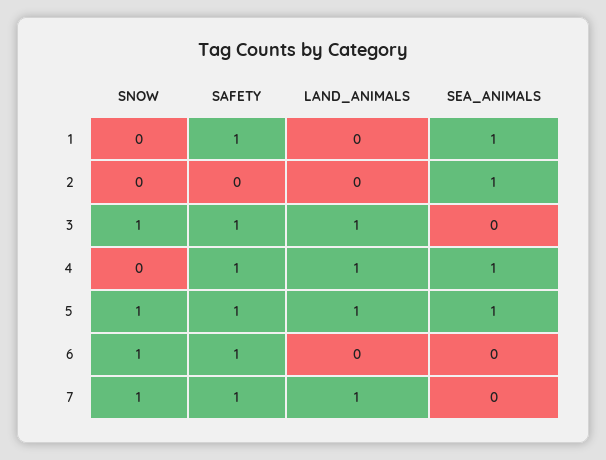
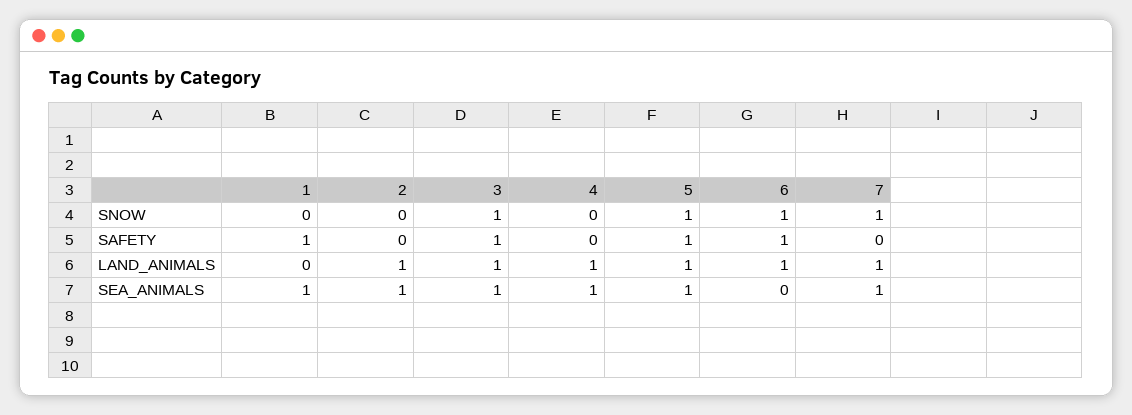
LAND_ANIMALS, 2: 0 -> 1
SEA_ANIMALS, 3: 0 -> 1
SAFETY, 4: 1 -> 0
LAND_ANIMALS, 6: 0 -> 1
SAFETY, 7: 1 -> 0
SEA_ANIMALS, 7: 0 -> 1

